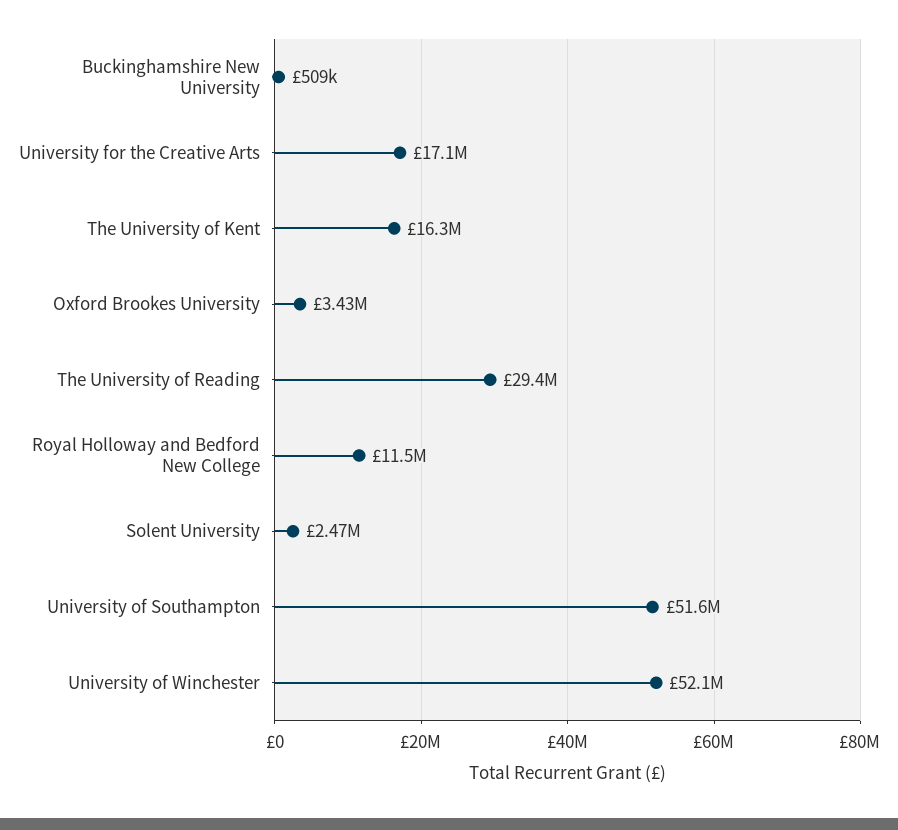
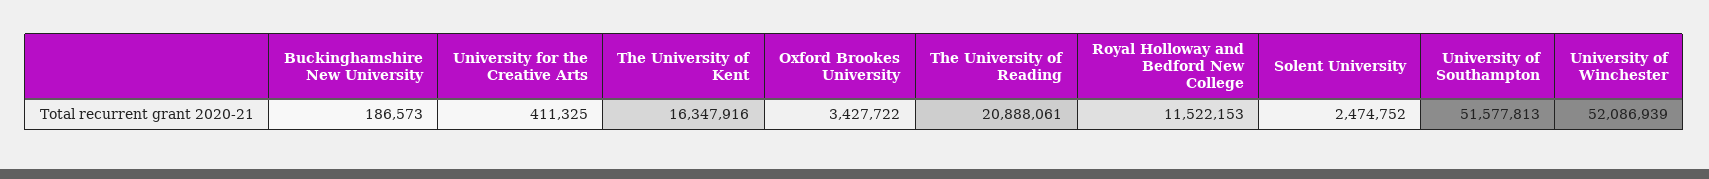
Buckinghamshire New University: 509000 -> 186573
University for the Creative Arts: 17100000 -> 411325
The University of Reading: 29400000 -> 20888061

